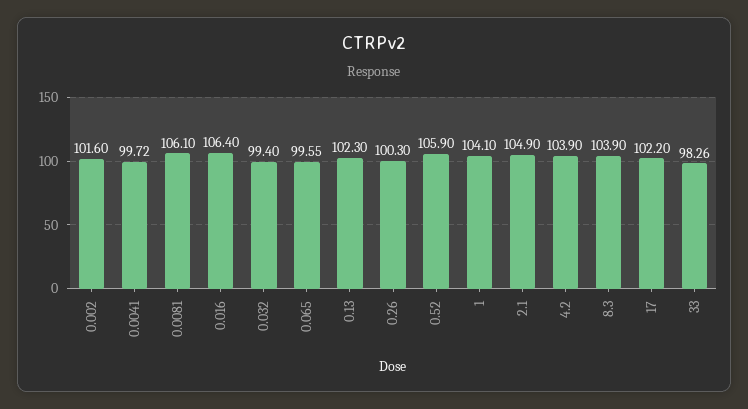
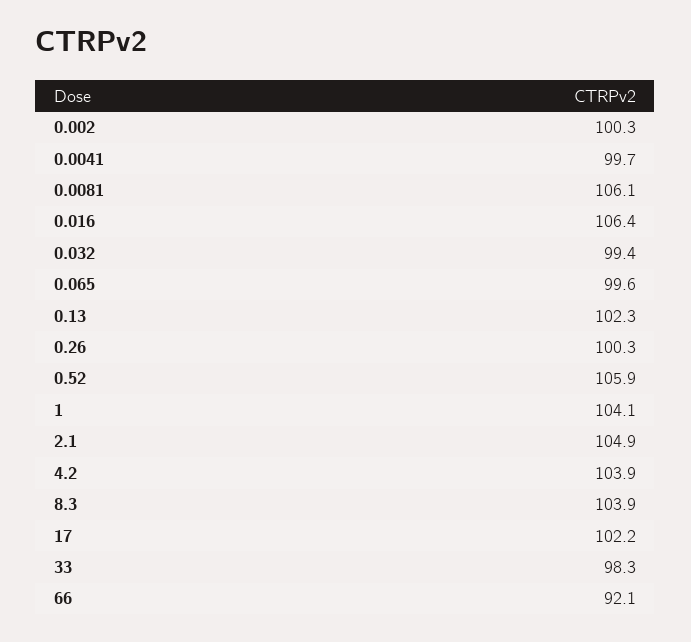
0.002: 101.6 -> 100.3
66: none -> 92.1

